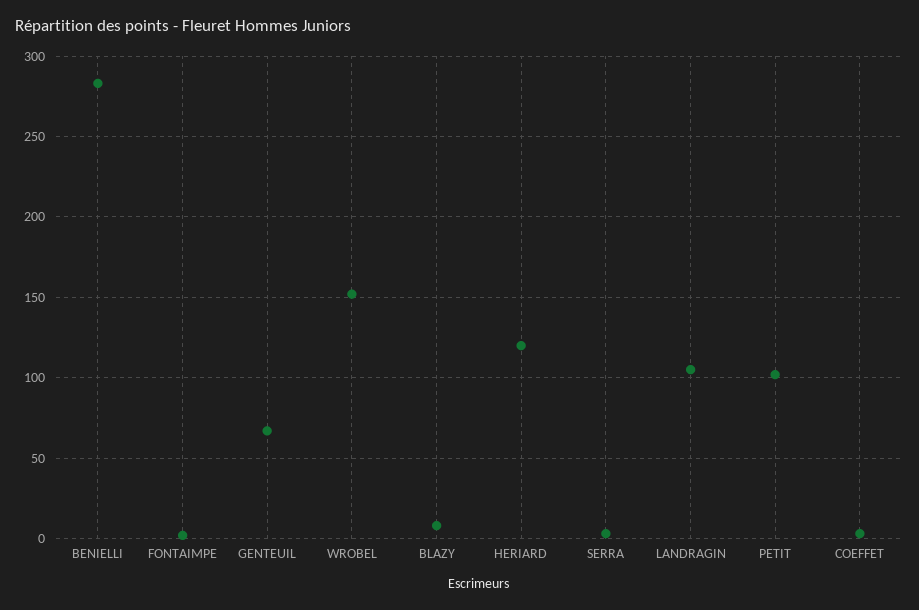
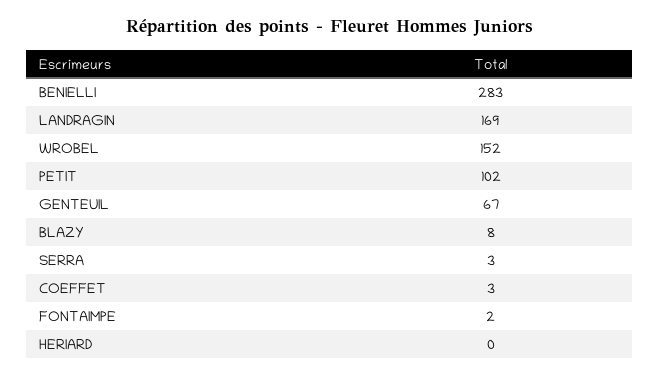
HERIARD: 120 -> 0
LANDRAGIN: 105 -> 169

